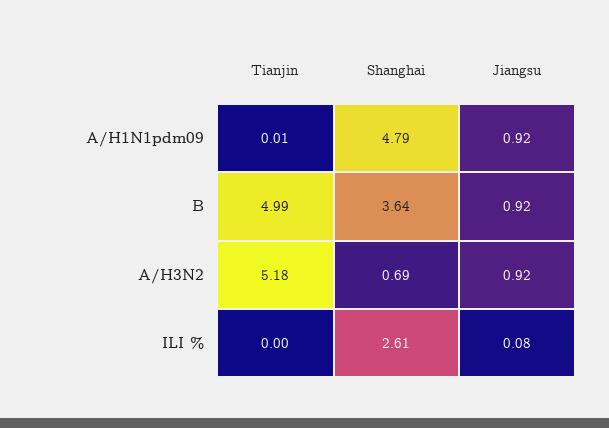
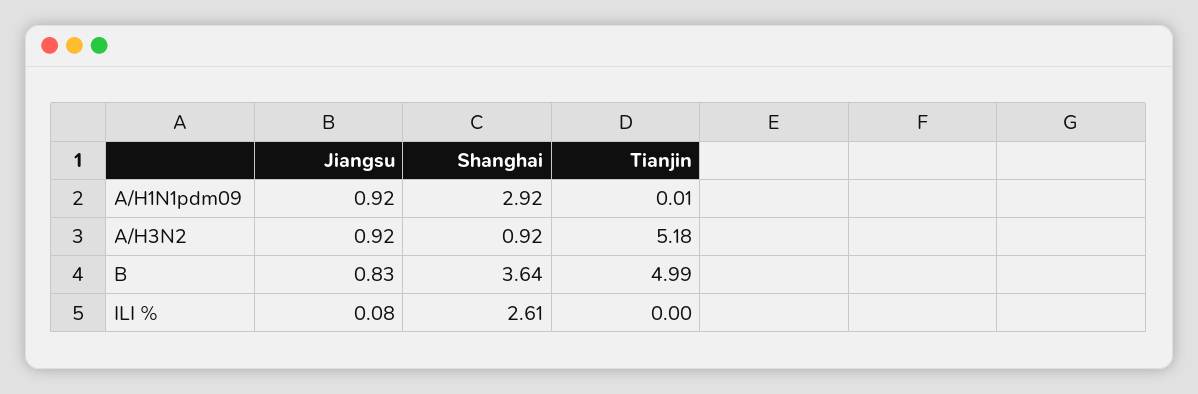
Shanghai, A/H1N1pdm09: 4.79 -> 2.92
Jiangsu, B: 0.92 -> 0.83
Shanghai, A/H3N2: 0.69 -> 0.92

